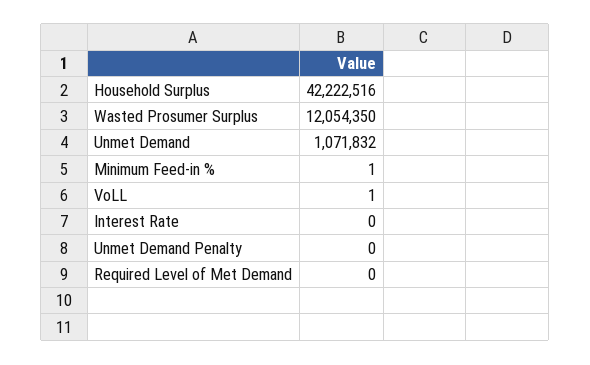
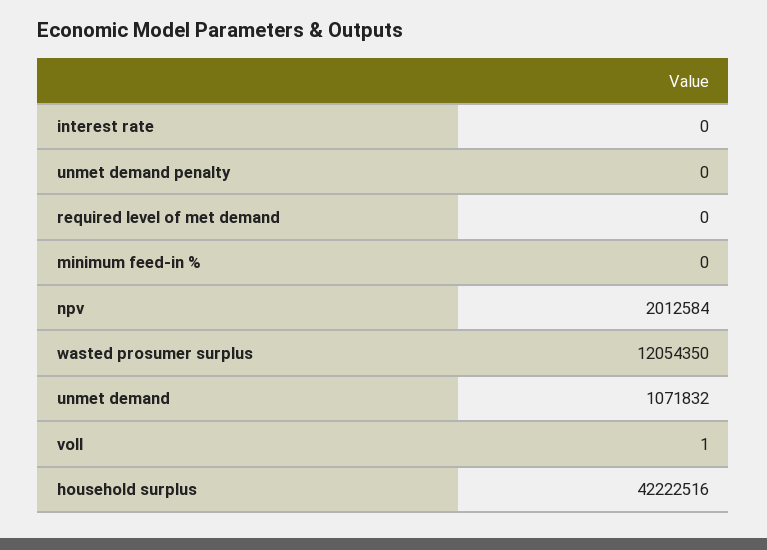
Minimum Feed-in %: 1 -> 0
npv: none -> 2012584

